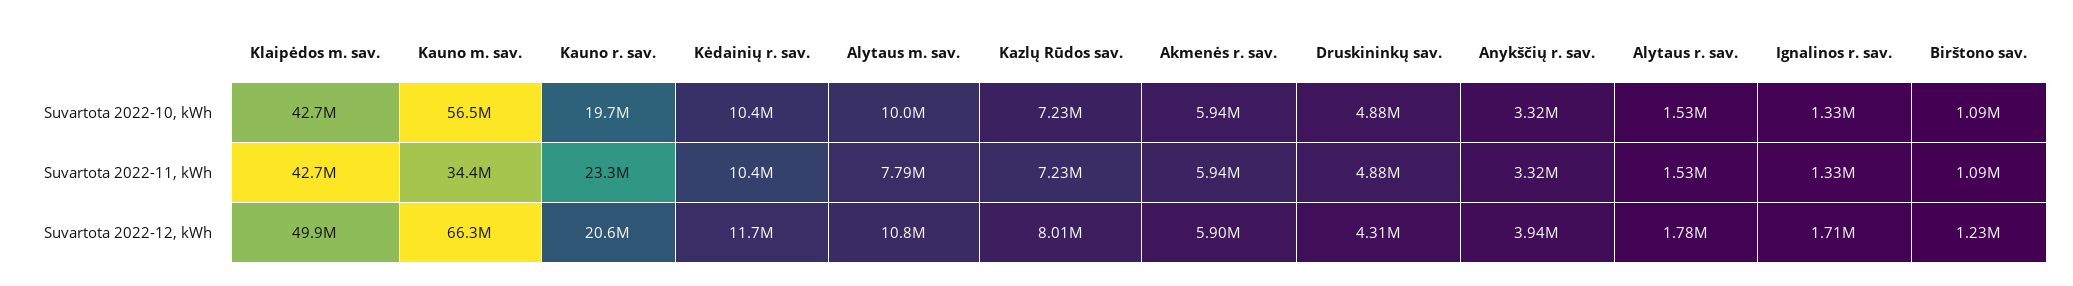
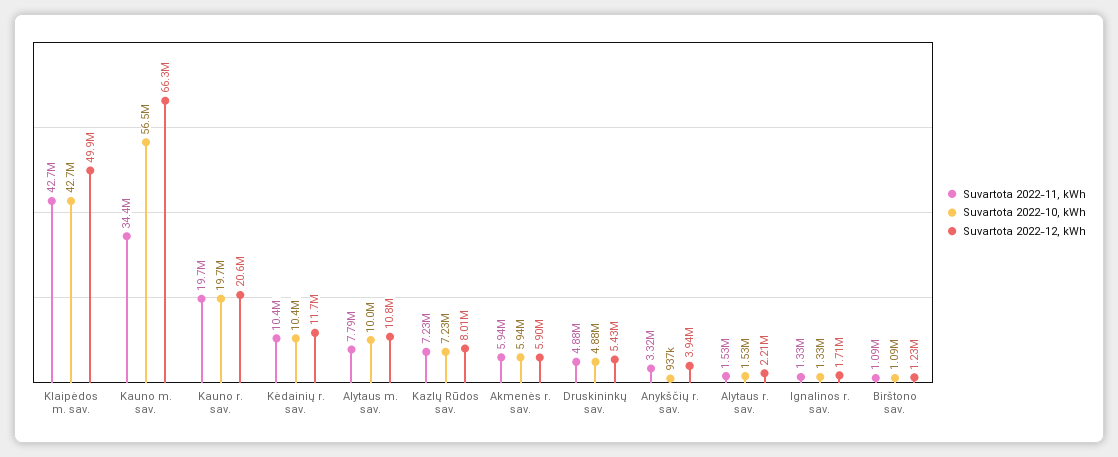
Suvartota 2022-10, kWh, Anykščių r. sav.: 3320000 -> 937000
Suvartota 2022-11, kWh, Kauno r. sav.: 23300000 -> 19700000
Suvartota 2022-12, kWh, Druskininkų sav.: 4310000 -> 5430000
Suvartota 2022-12, kWh, Alytaus r. sav.: 1780000 -> 2210000

